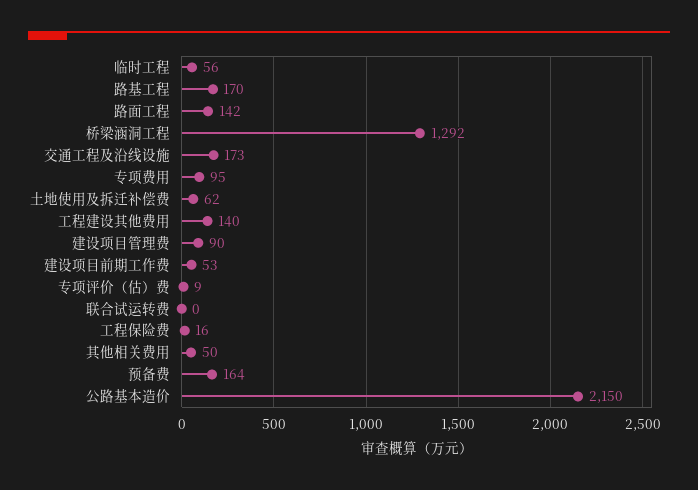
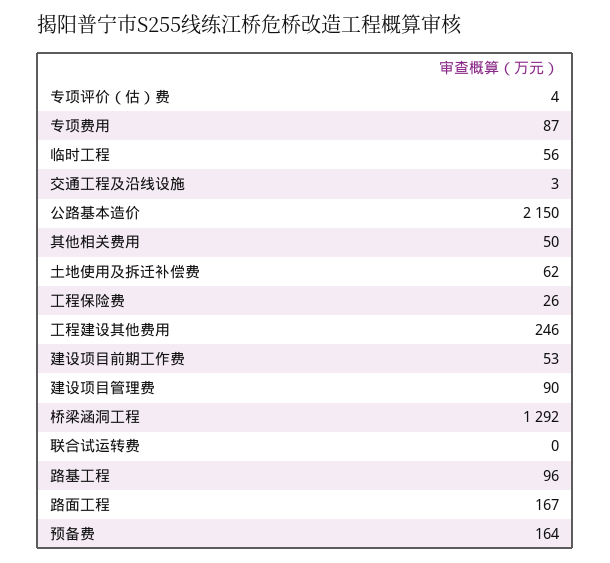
路基工程: 170 -> 96
路面工程: 142 -> 167
交通工程及沿线设施: 173 -> 3
专项费用: 95 -> 87
工程建设其他费用: 140 -> 246
专项评价（估）费: 9 -> 4
工程保险费: 16 -> 26

